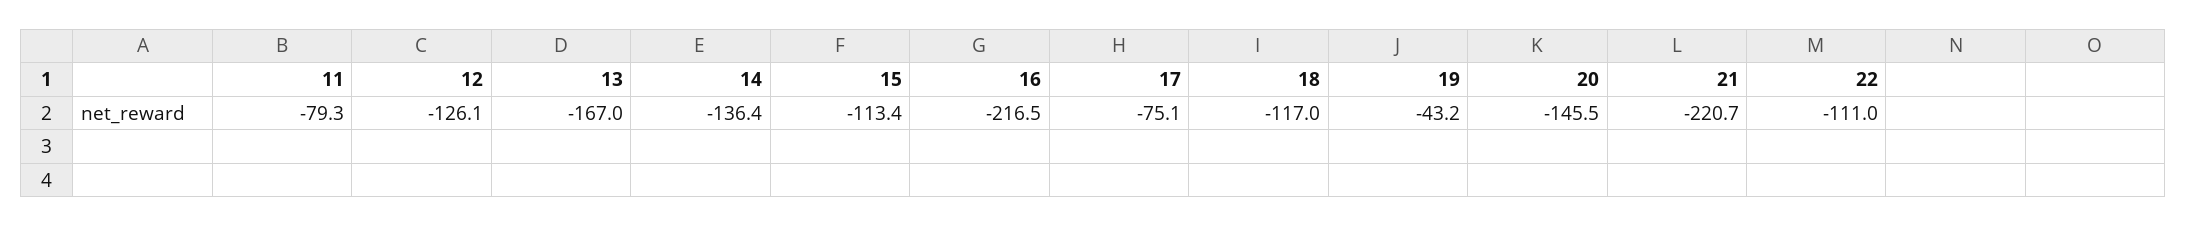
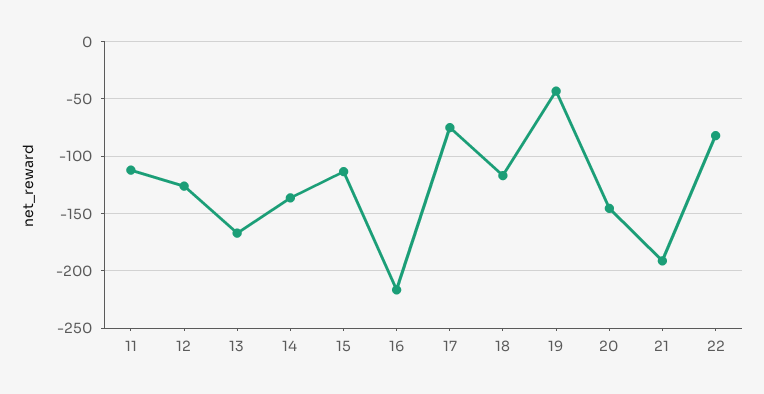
11: -79.3 -> -110
21: -220.7 -> -190
22: -111 -> -80

